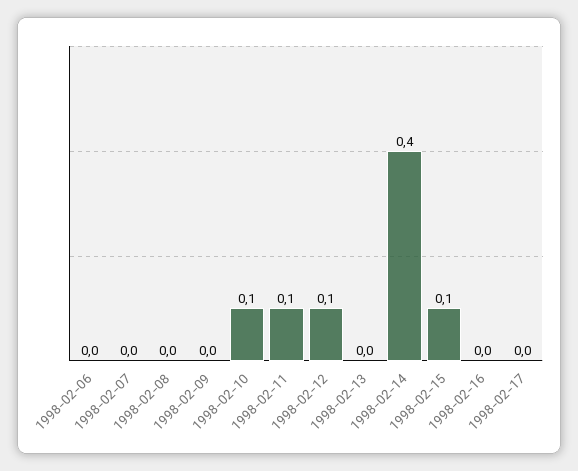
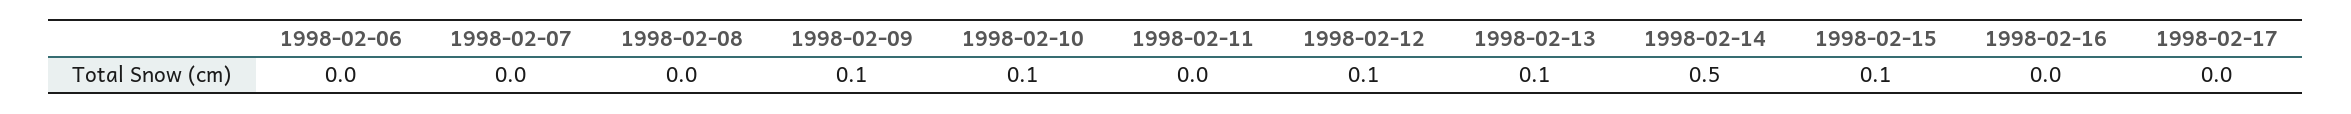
1998-02-09: 0 -> 0.1
1998-02-11: 0.1 -> 0
1998-02-13: 0 -> 0.1
1998-02-14: 0.4 -> 0.5

